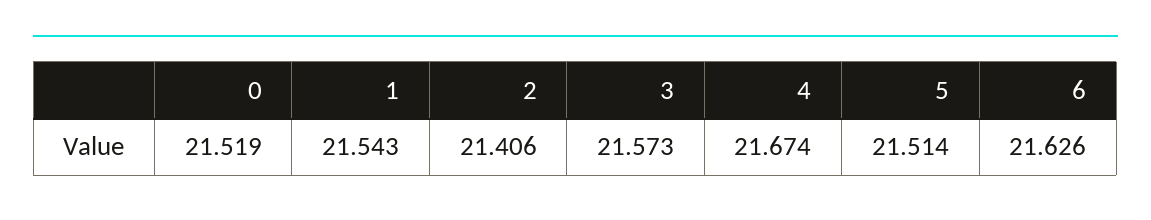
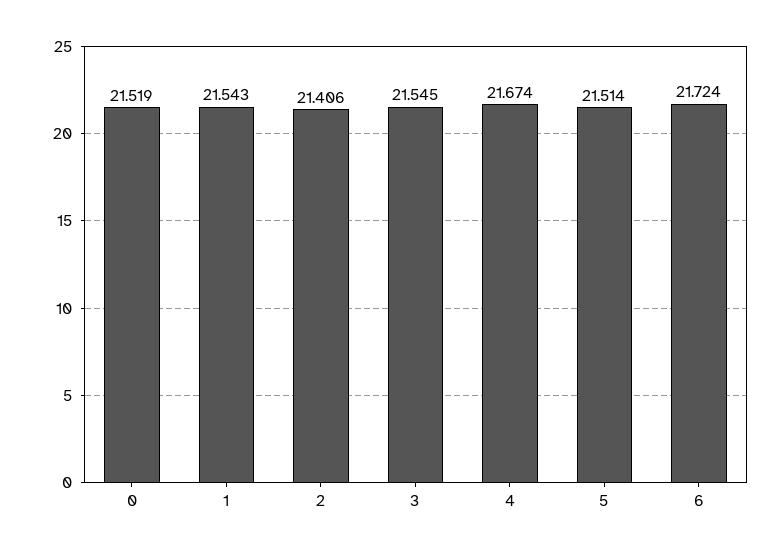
3: 21.573 -> 21.545
6: 21.626 -> 21.724

